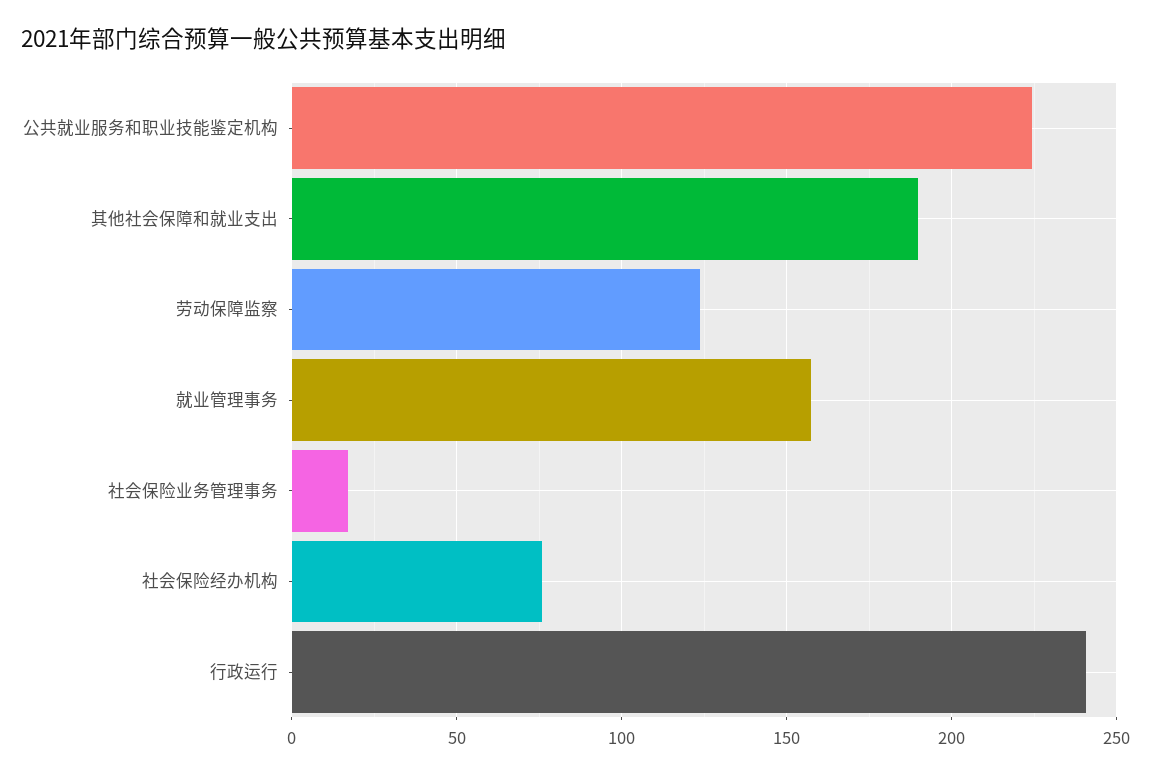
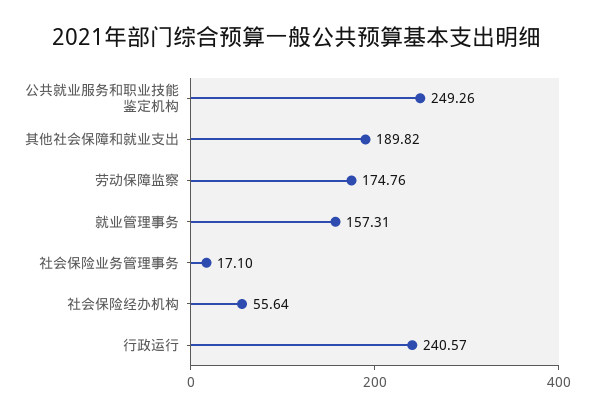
公共就业服务和职业技能鉴定机构: 225 -> 249.26
劳动保障监察: 125 -> 174.76
社会保险经办机构: 75 -> 55.64

